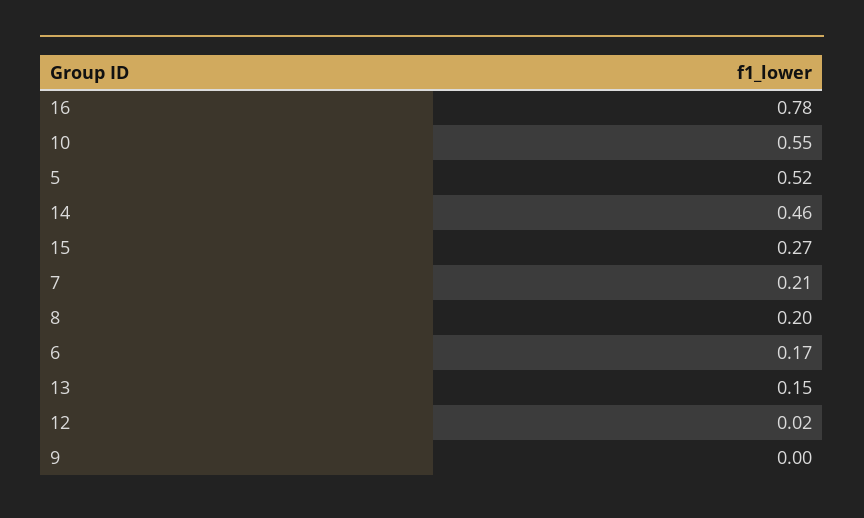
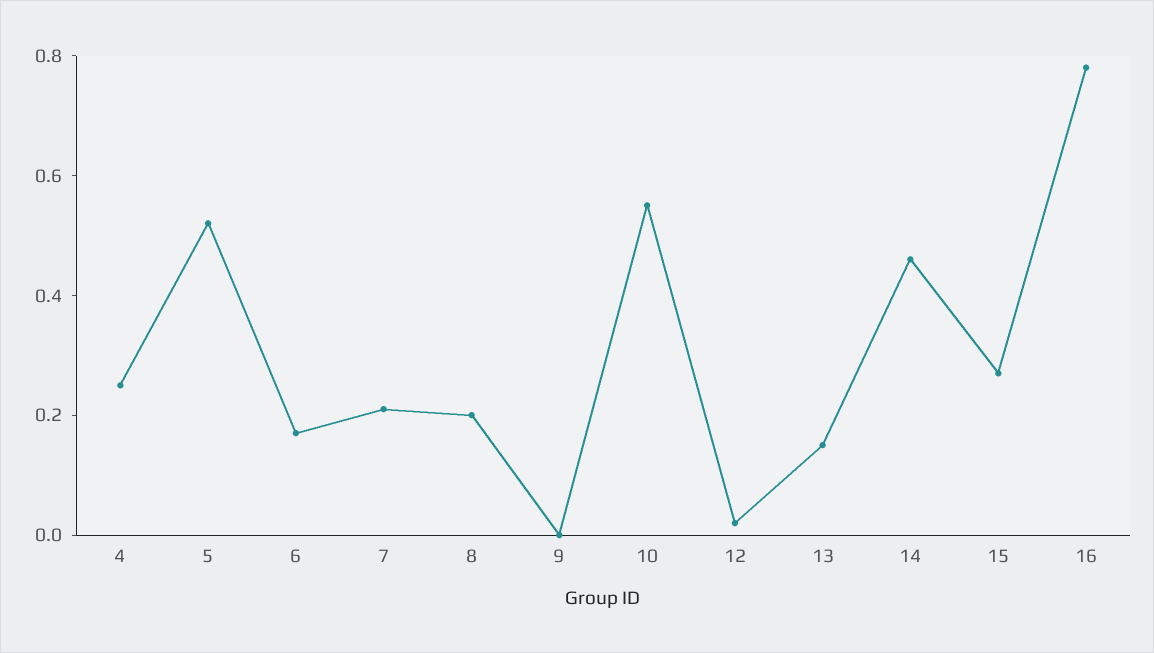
4: none -> 0.25

